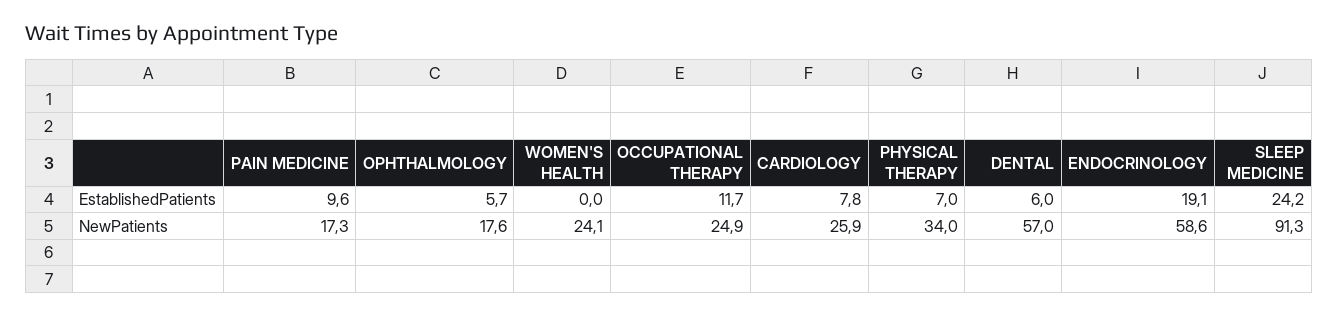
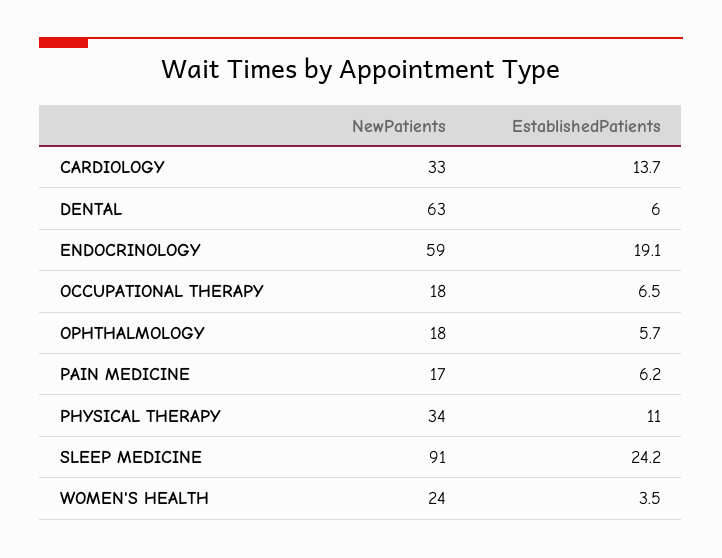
PAIN MEDICINE, EstablishedPatients: 9.6 -> 6.2
WOMEN'S HEALTH, EstablishedPatients: 0 -> 3.5
OCCUPATIONAL THERAPY, EstablishedPatients: 11.7 -> 6.5
CARDIOLOGY, EstablishedPatients: 7.8 -> 13.7
PHYSICAL THERAPY, EstablishedPatients: 7 -> 11
OCCUPATIONAL THERAPY, NewPatients: 24.9 -> 18
CARDIOLOGY, NewPatients: 25.9 -> 33
DENTAL, NewPatients: 57 -> 63

